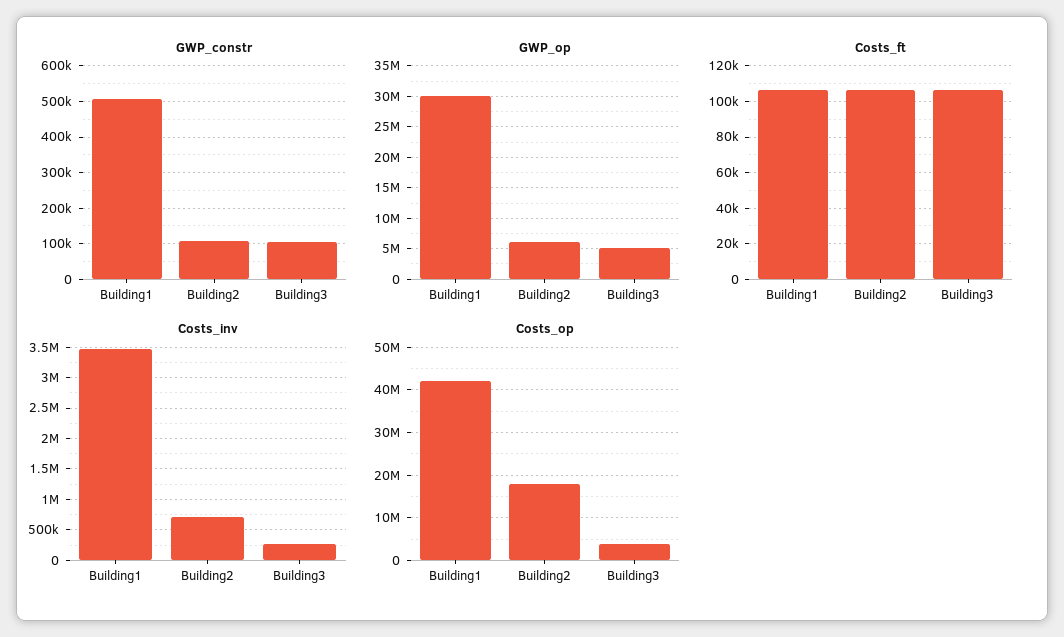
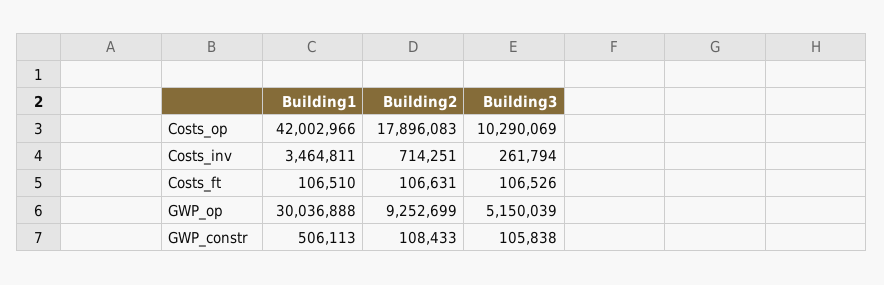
GWP_op, Building2: 6000000 -> 9252699
Costs_op, Building3: 4000000 -> 10290069

